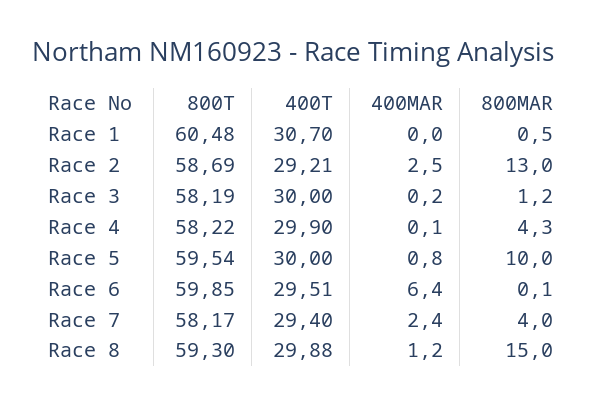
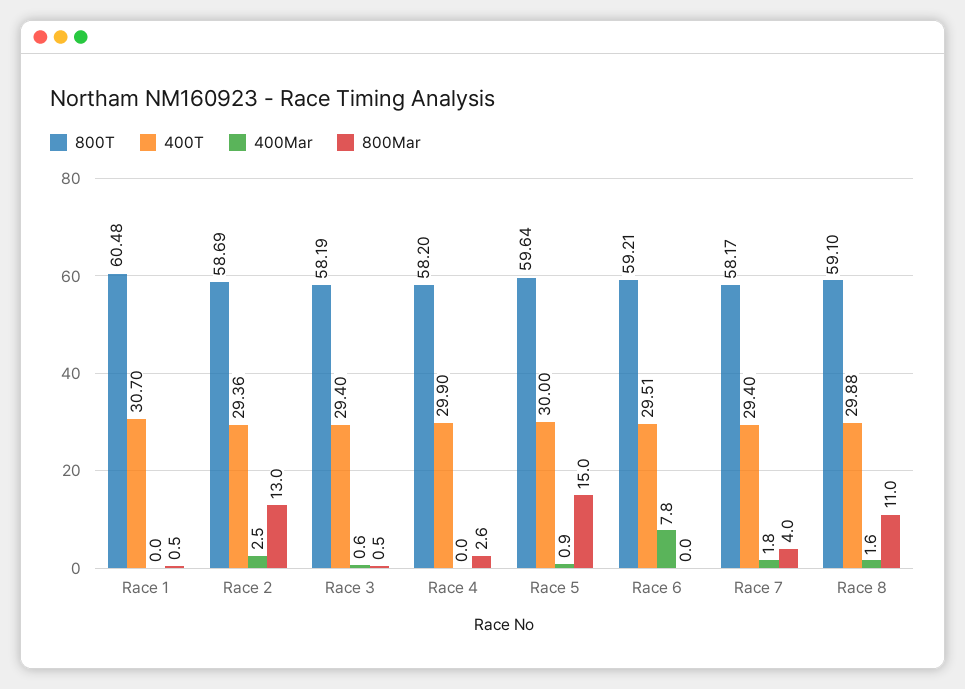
400T, Race 2: 29.21 -> 29.36
400T, Race 3: 30 -> 29.4
400MAR, Race 3: 0.2 -> 0.6
800MAR, Race 3: 1.2 -> 0.5
800T, Race 4: 58.22 -> 58.2
400MAR, Race 4: 0.1 -> 0
800MAR, Race 4: 4.3 -> 2.6
800T, Race 5: 59.54 -> 59.64
400MAR, Race 5: 0.8 -> 0.9
800MAR, Race 5: 10 -> 15
800T, Race 6: 59.85 -> 59.21
400MAR, Race 6: 6.4 -> 7.8
800MAR, Race 6: 0.1 -> 0
400MAR, Race 7: 2.4 -> 1.8
800T, Race 8: 59.3 -> 59.1
400MAR, Race 8: 1.2 -> 1.6
800MAR, Race 8: 15 -> 11

